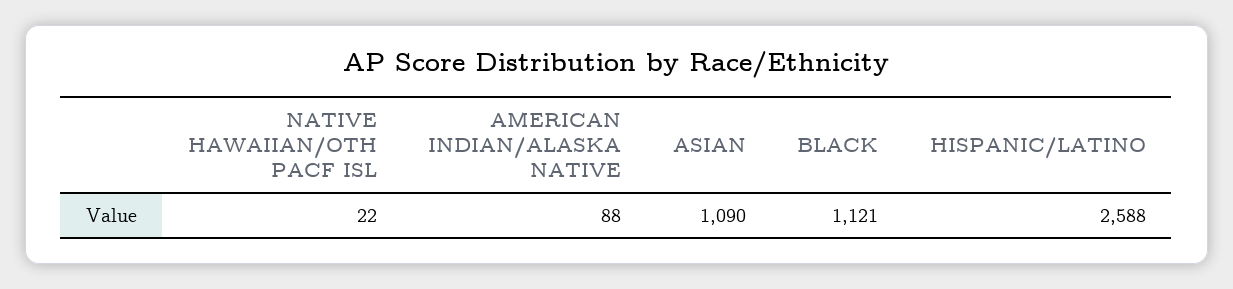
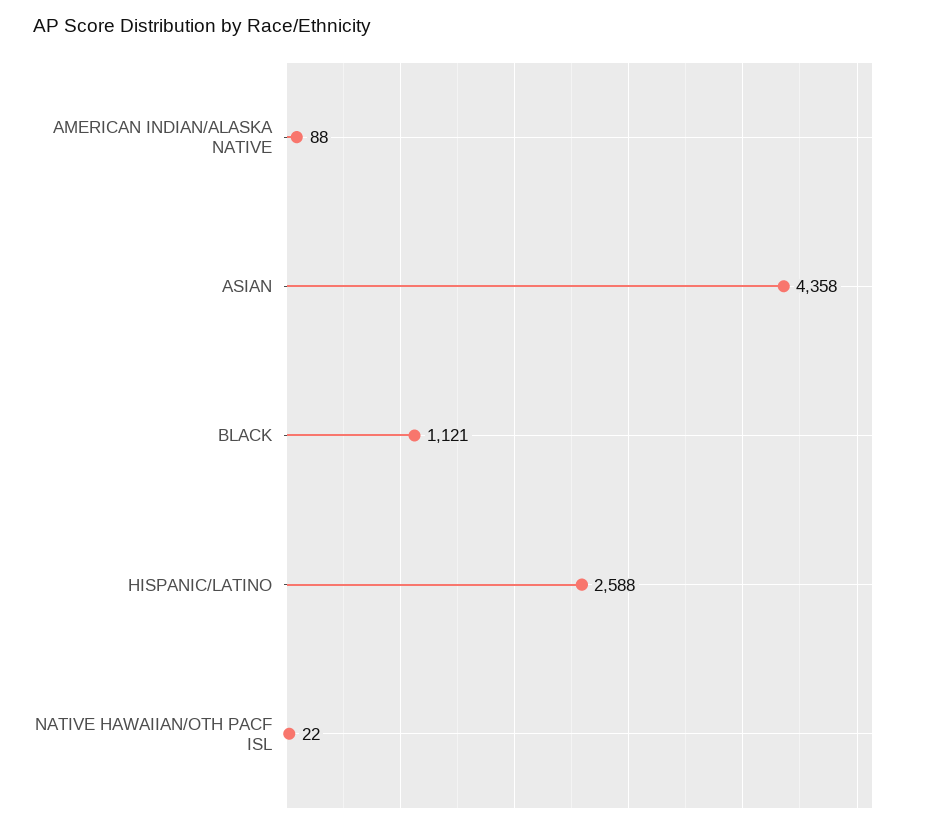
ASIAN: 1090 -> 4358

